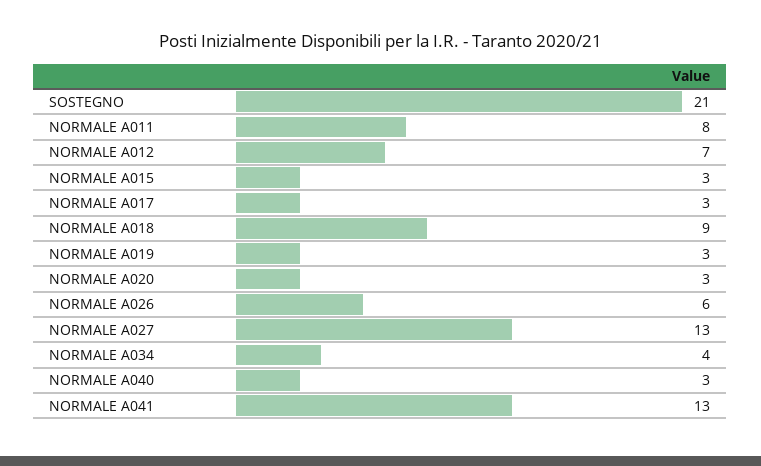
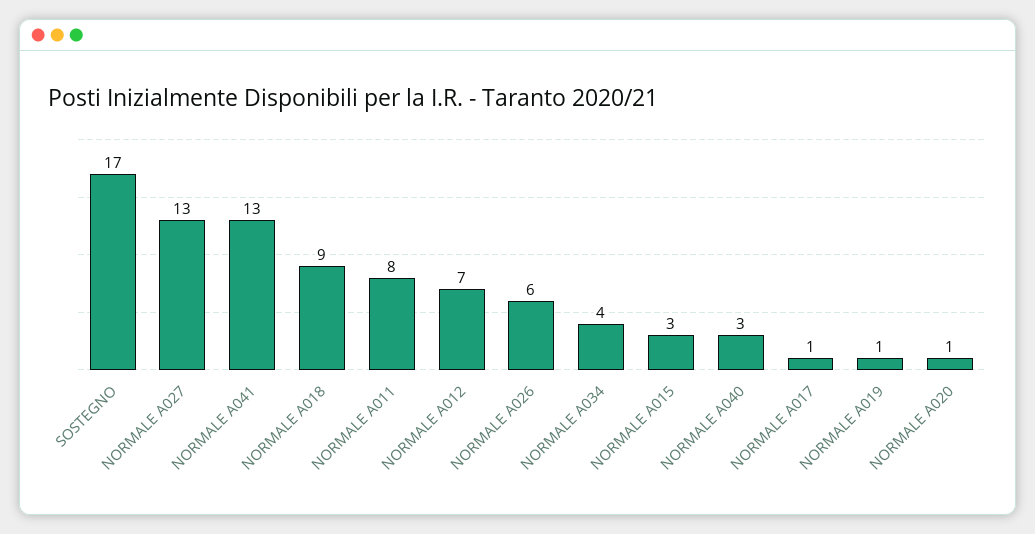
SOSTEGNO: 21 -> 17
NORMALE A017: 3 -> 1
NORMALE A019: 3 -> 1
NORMALE A020: 3 -> 1

